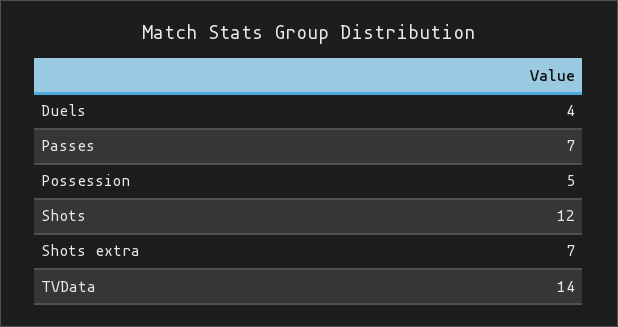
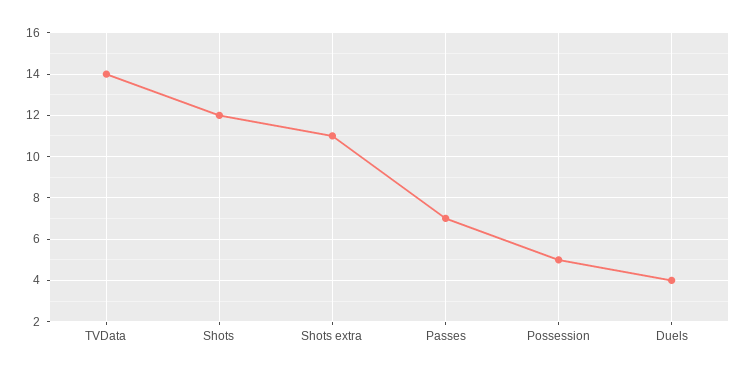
Shots extra: 7 -> 11

